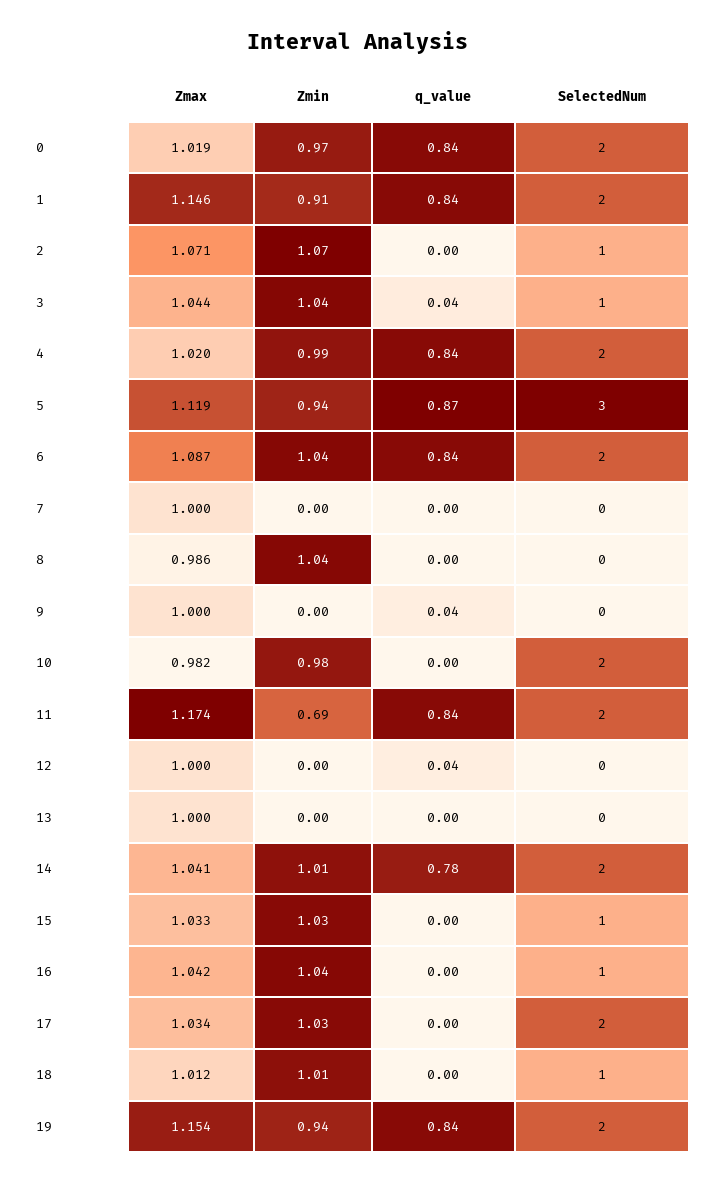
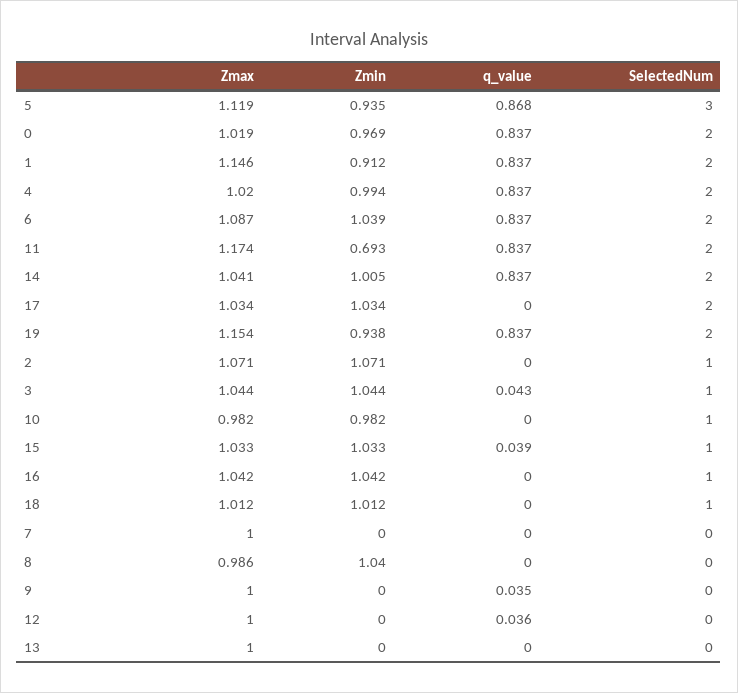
SelectedNum, 10: 2 -> 1
q_value, 14: 0.78 -> 0.837
q_value, 15: 0 -> 0.039

